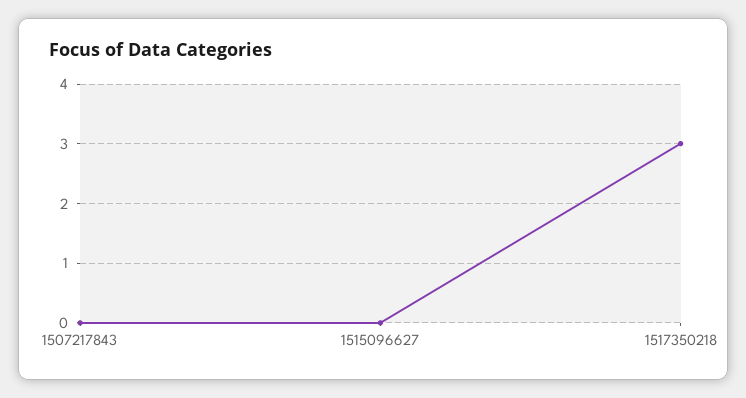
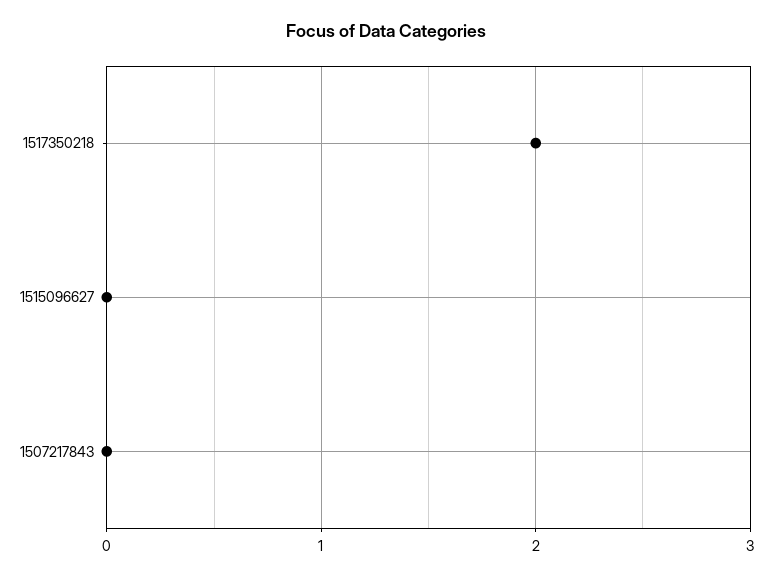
1517350218: 3 -> 2

